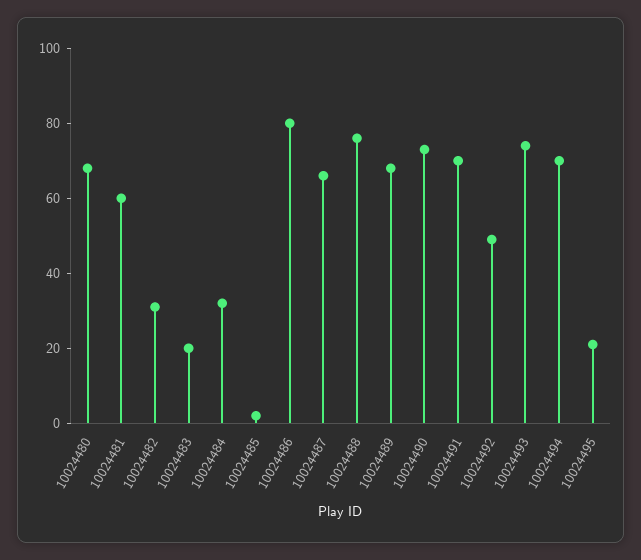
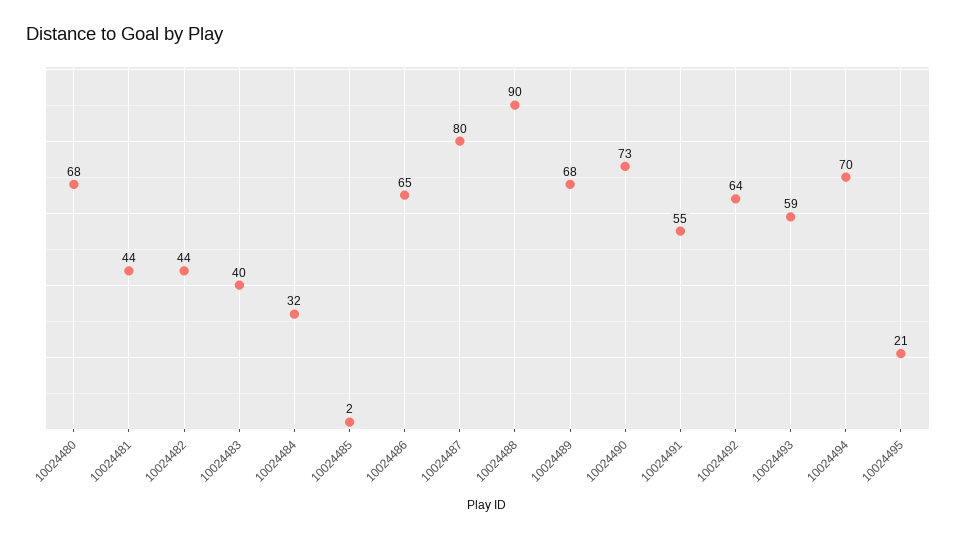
10024481: 60 -> 44
10024482: 30 -> 44
10024483: 20 -> 40
10024486: 80 -> 65
10024487: 65 -> 80
10024488: 75 -> 90
10024491: 70 -> 55
10024492: 50 -> 64
10024493: 75 -> 59

